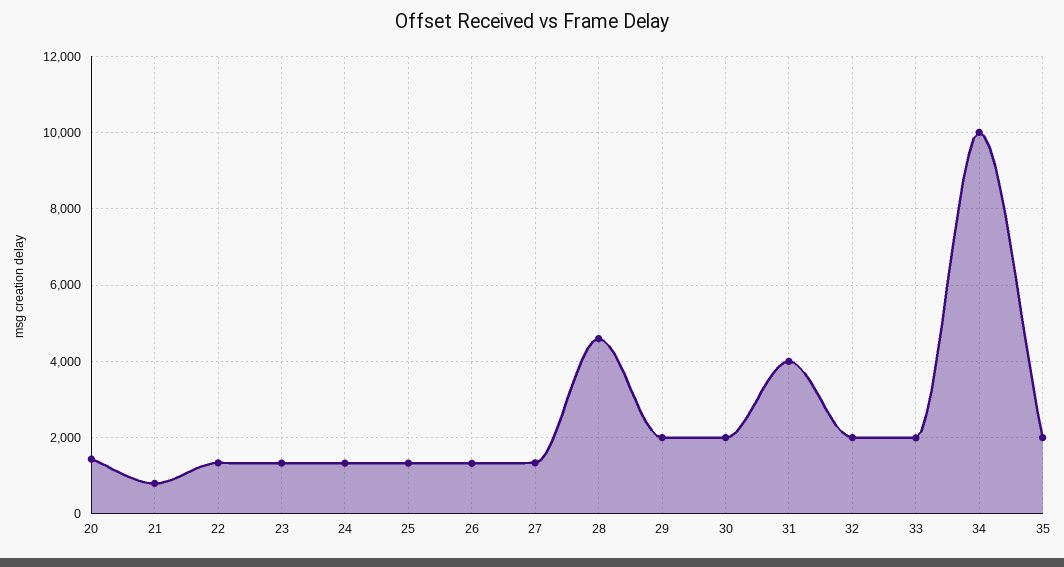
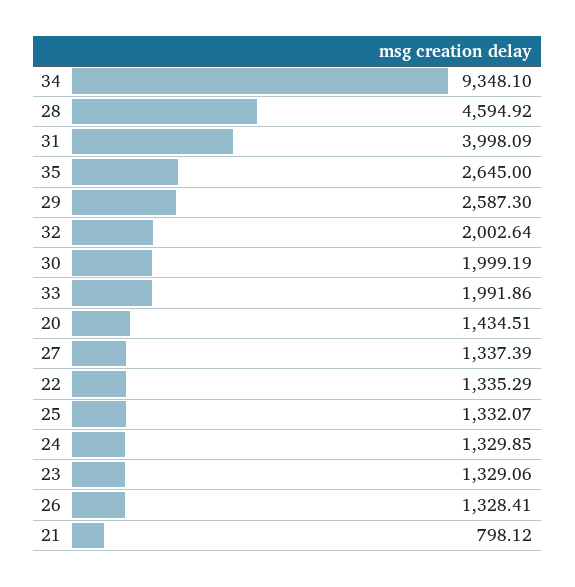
29: 2000 -> 2587.3
34: 10000 -> 9348.1
35: 2000 -> 2645

